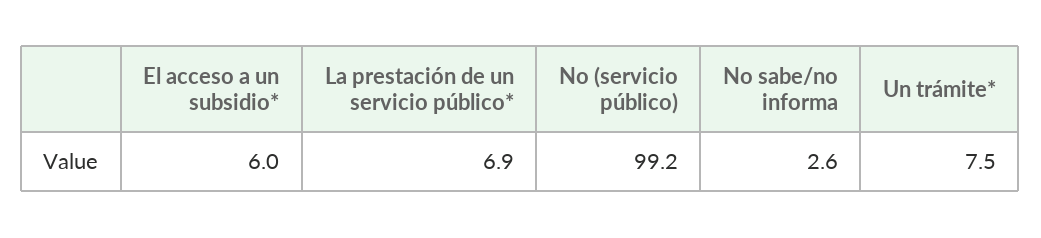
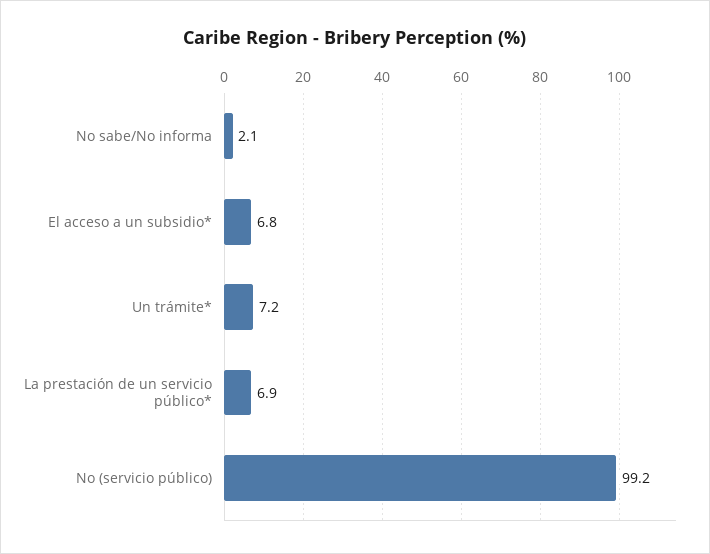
El acceso a un subsidio*: 6 -> 6.8
No sabe/no informa: 2.6 -> 2.1
Un trámite*: 7.5 -> 7.2

